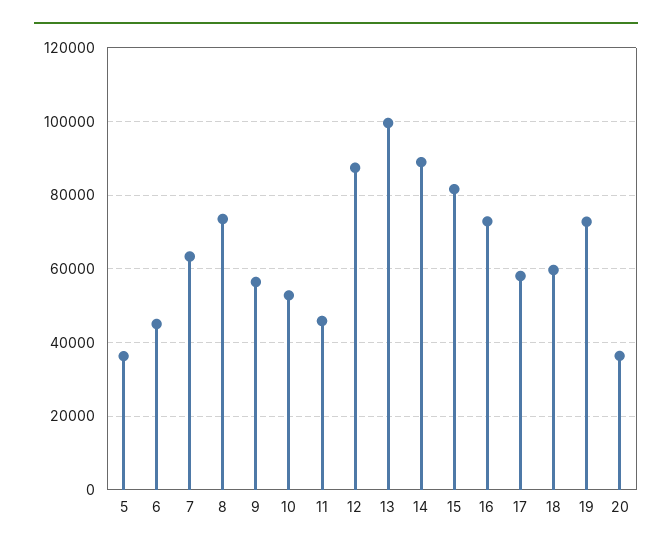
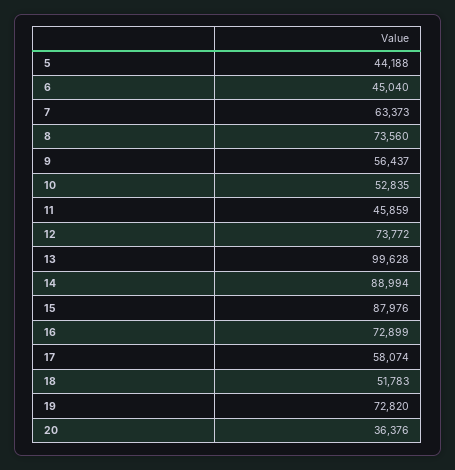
5: 36000 -> 44188
12: 88000 -> 73772
15: 82000 -> 87976
18: 60000 -> 51783

